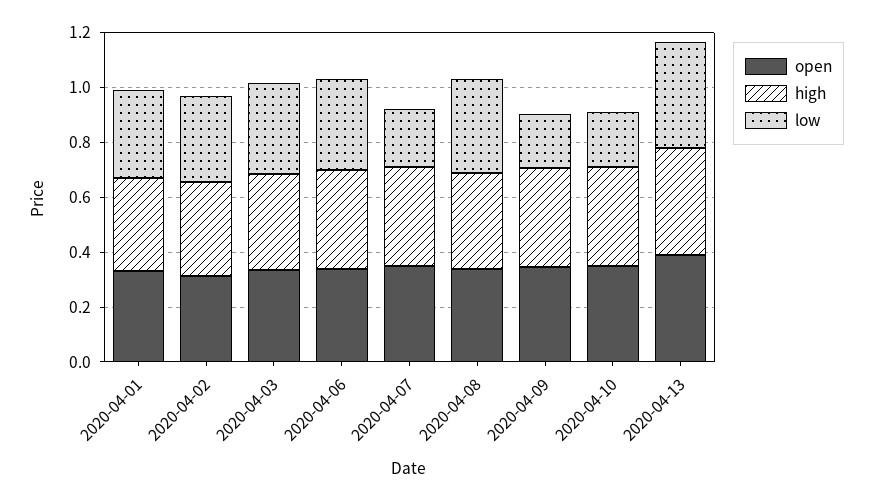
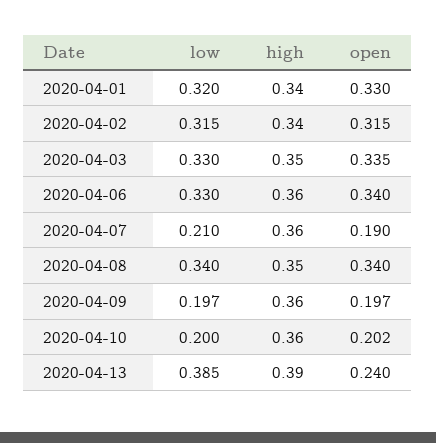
open, 2020-04-07: 0.35 -> 0.19
open, 2020-04-09: 0.35 -> 0.197
open, 2020-04-10: 0.35 -> 0.202
open, 2020-04-13: 0.4 -> 0.24

